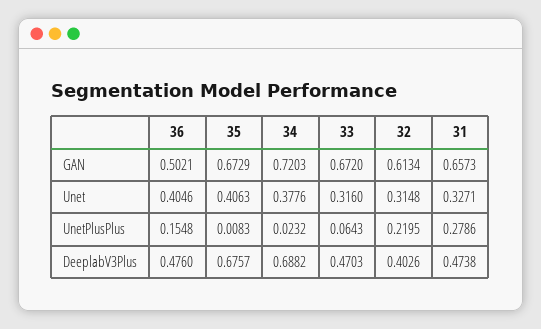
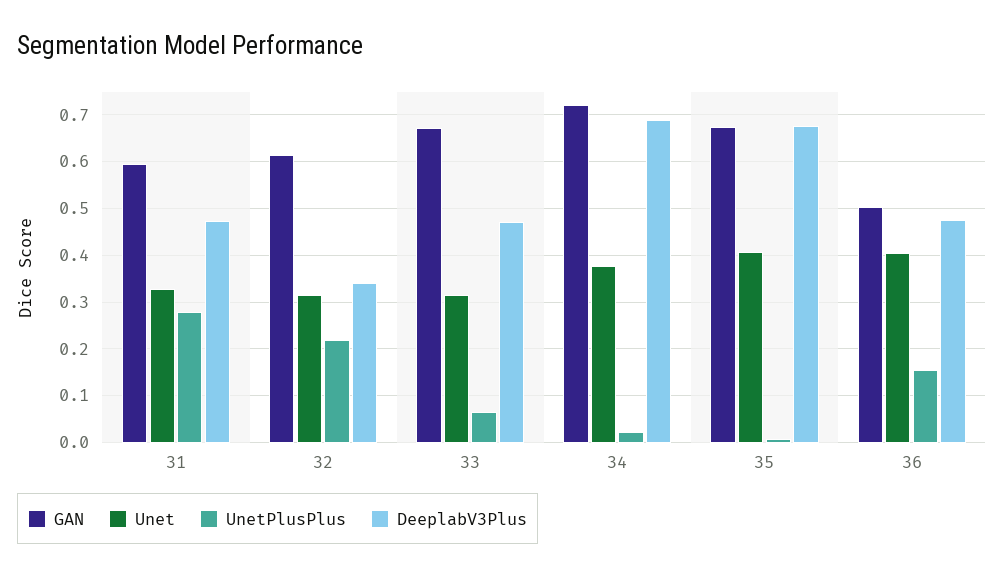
GAN, 31: 0.6573 -> 0.6
DeeplabV3Plus, 32: 0.4026 -> 0.34

